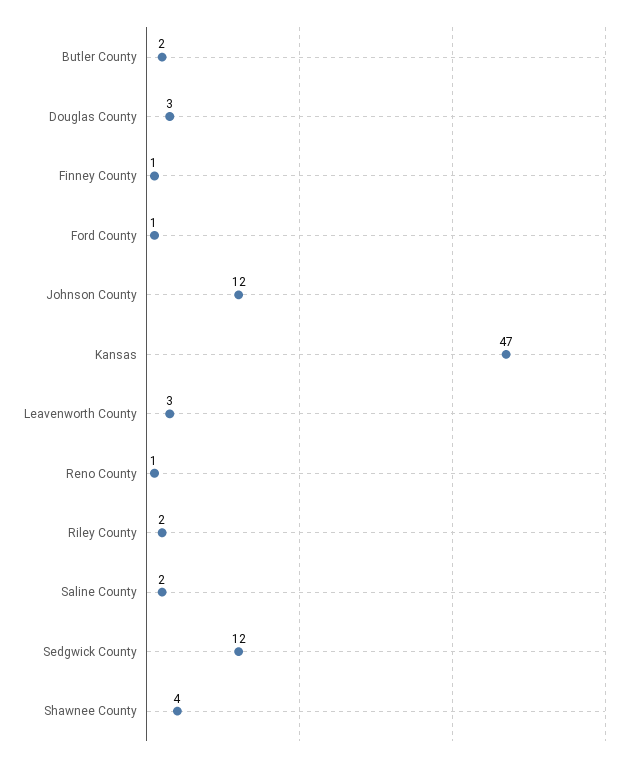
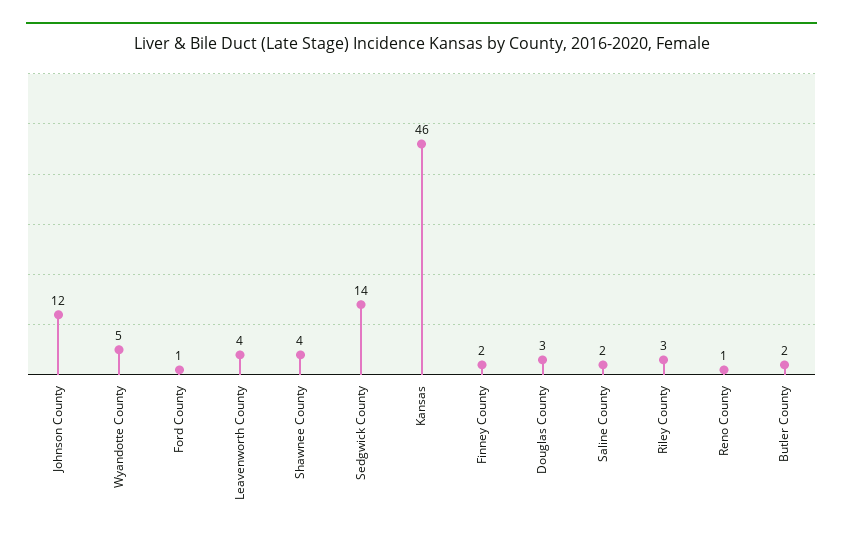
Finney County: 1 -> 2
Kansas: 47 -> 46
Leavenworth County: 3 -> 4
Riley County: 2 -> 3
Sedgwick County: 12 -> 14
Wyandotte County: none -> 5

